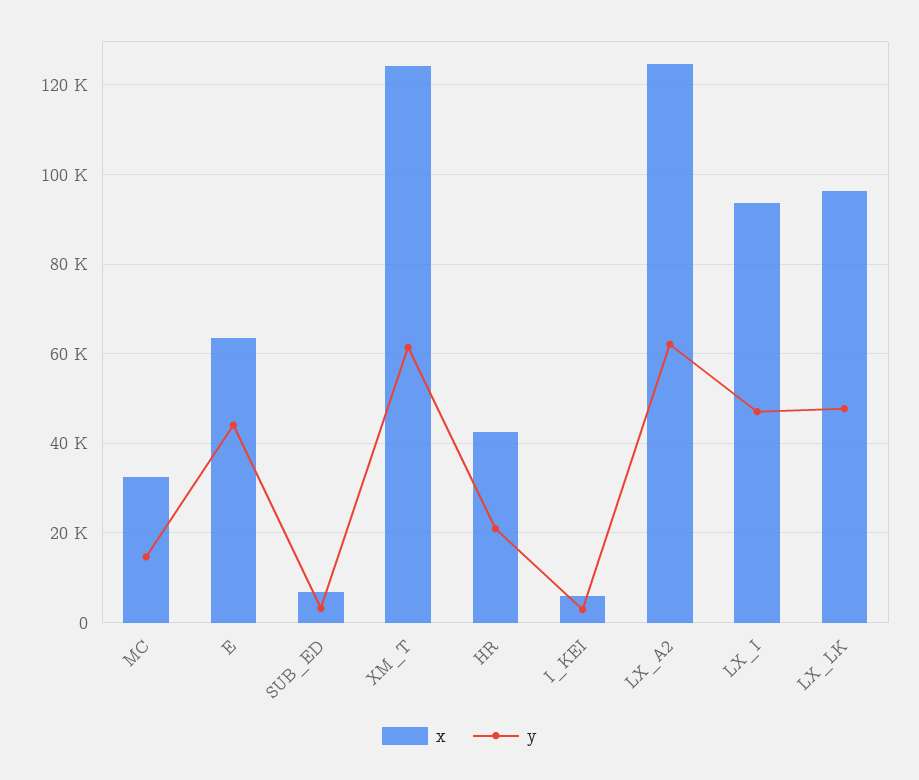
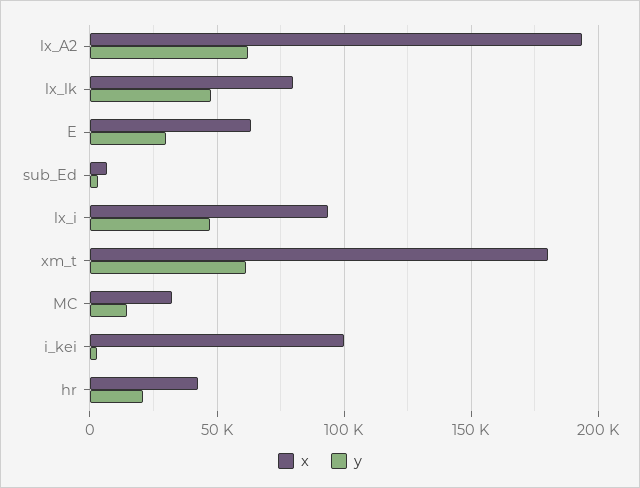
y, E: 44000 -> 30000
x, XM_T: 124000 -> 180000
x, I_KEI: 6000 -> 100000
x, LX_A2: 124000 -> 195000
x, LX_LK: 96000 -> 80000

